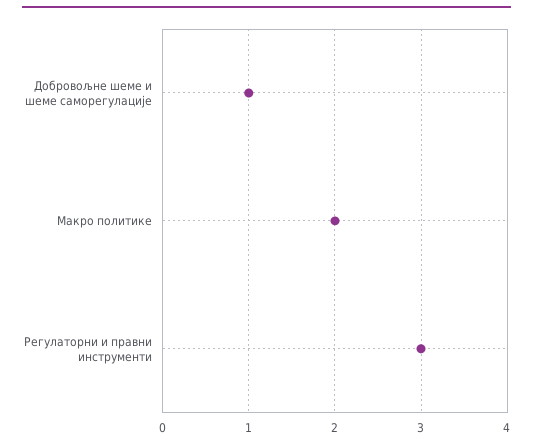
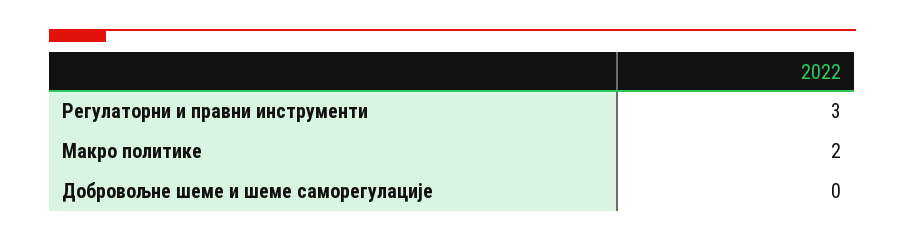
Добровољне шеме и шеме саморегулације: 1 -> 0

